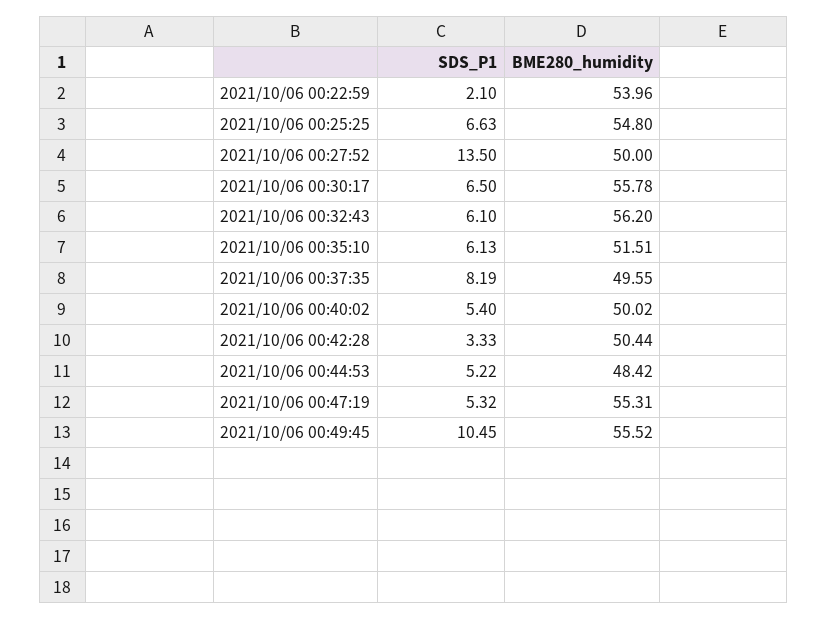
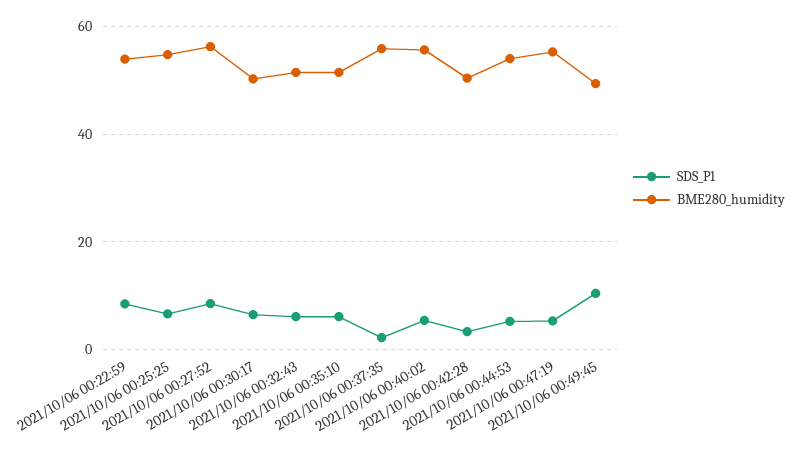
SDS_P1, 2021/10/06 00:22:59: 2.1 -> 8
SDS_P1, 2021/10/06 00:27:52: 13.5 -> 8
BME280_humidity, 2021/10/06 00:27:52: 50 -> 56
BME280_humidity, 2021/10/06 00:30:17: 55.78 -> 50
BME280_humidity, 2021/10/06 00:32:43: 56.2 -> 52
SDS_P1, 2021/10/06 00:37:35: 8.19 -> 2
BME280_humidity, 2021/10/06 00:37:35: 49.55 -> 56
BME280_humidity, 2021/10/06 00:40:02: 50.02 -> 56
BME280_humidity, 2021/10/06 00:44:53: 48.42 -> 54
BME280_humidity, 2021/10/06 00:49:45: 55.52 -> 50

